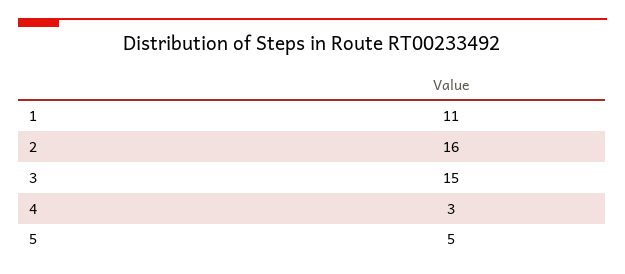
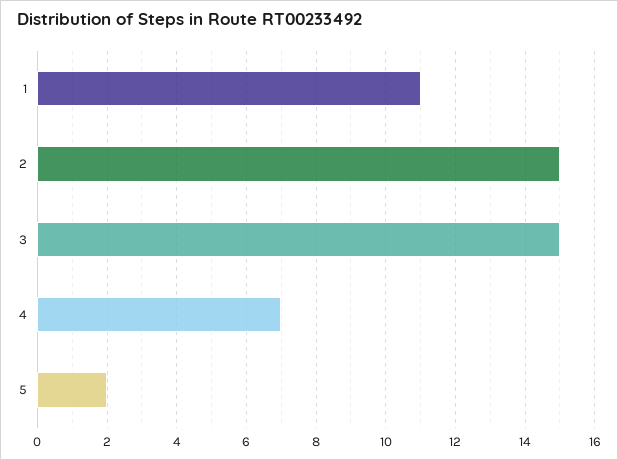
2: 16 -> 15
4: 3 -> 7
5: 5 -> 2

